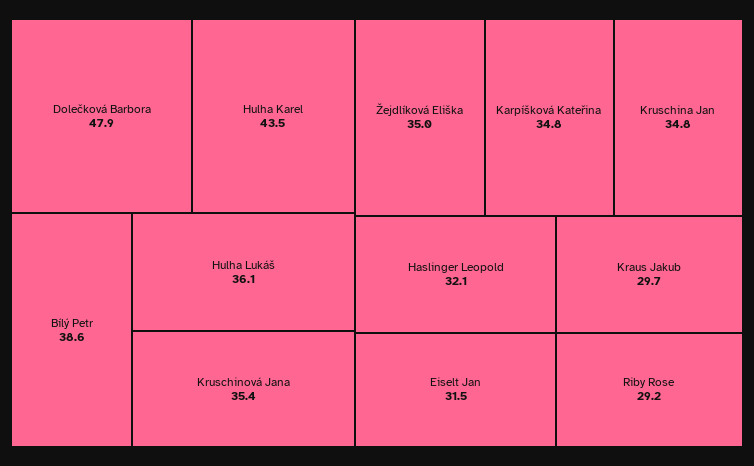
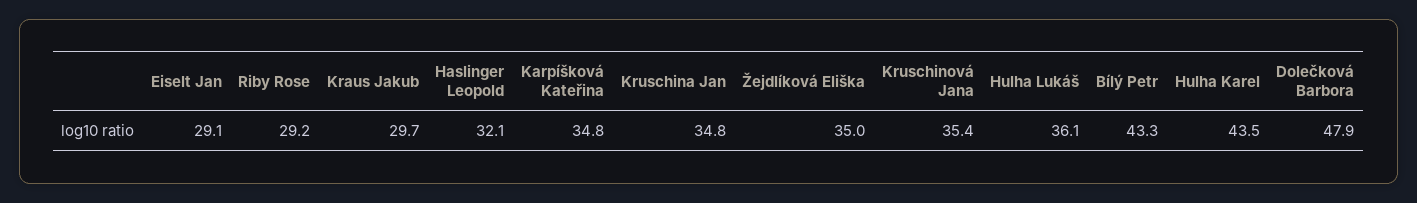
Bílý Petr: 38.6 -> 43.3
Eiselt Jan: 31.5 -> 29.1

